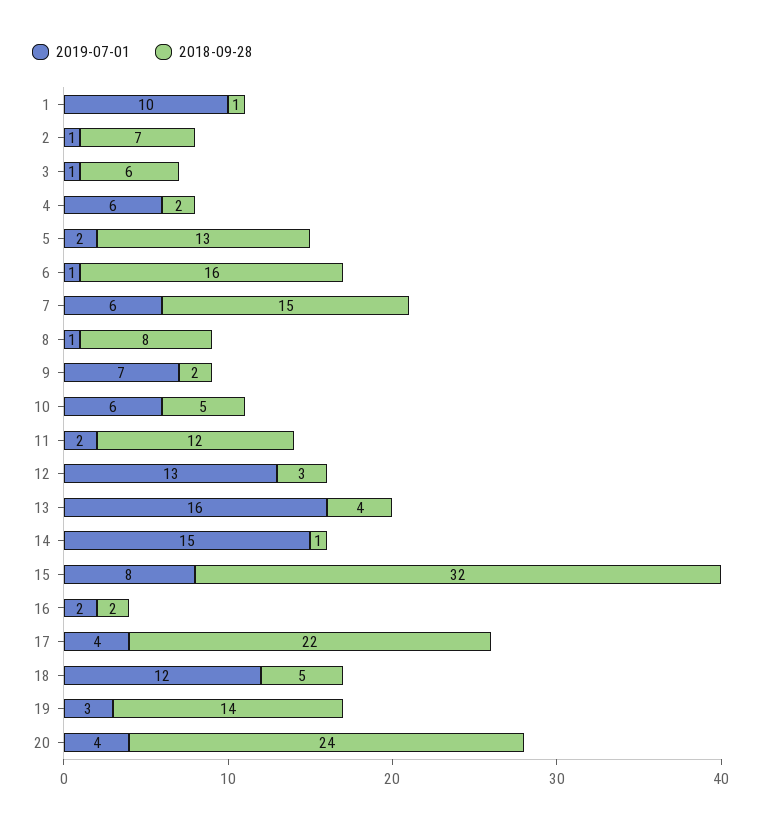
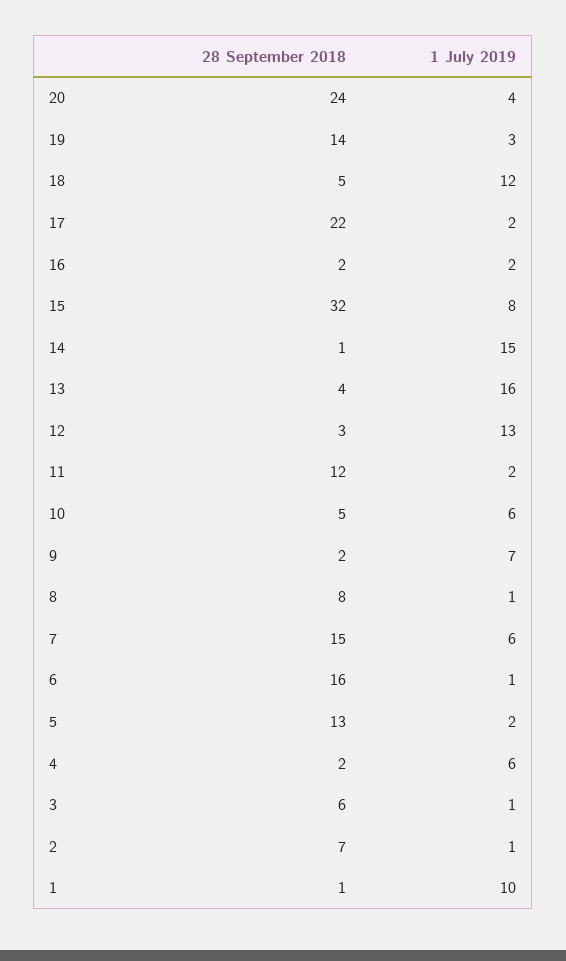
2019-07-01, 17: 4 -> 2

